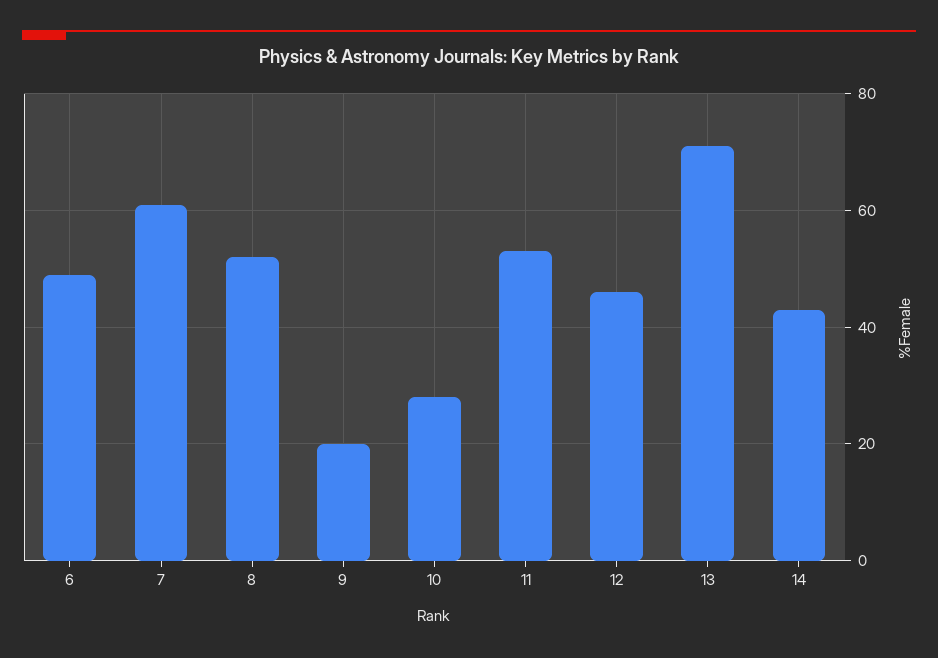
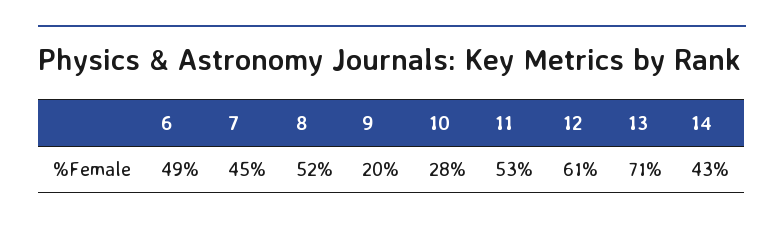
7: 60 -> 45
12: 45 -> 61

